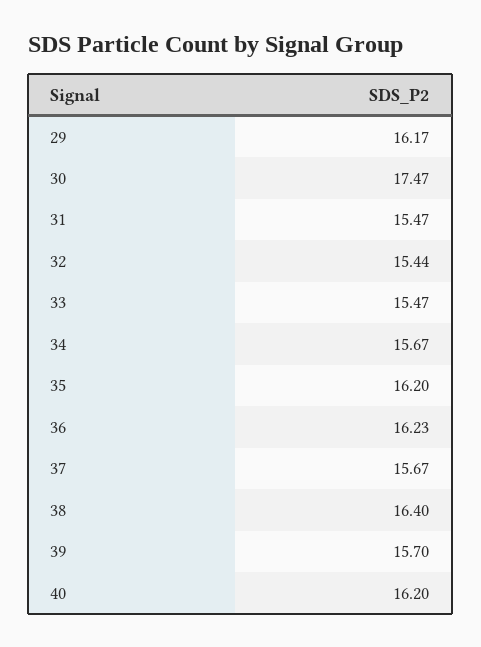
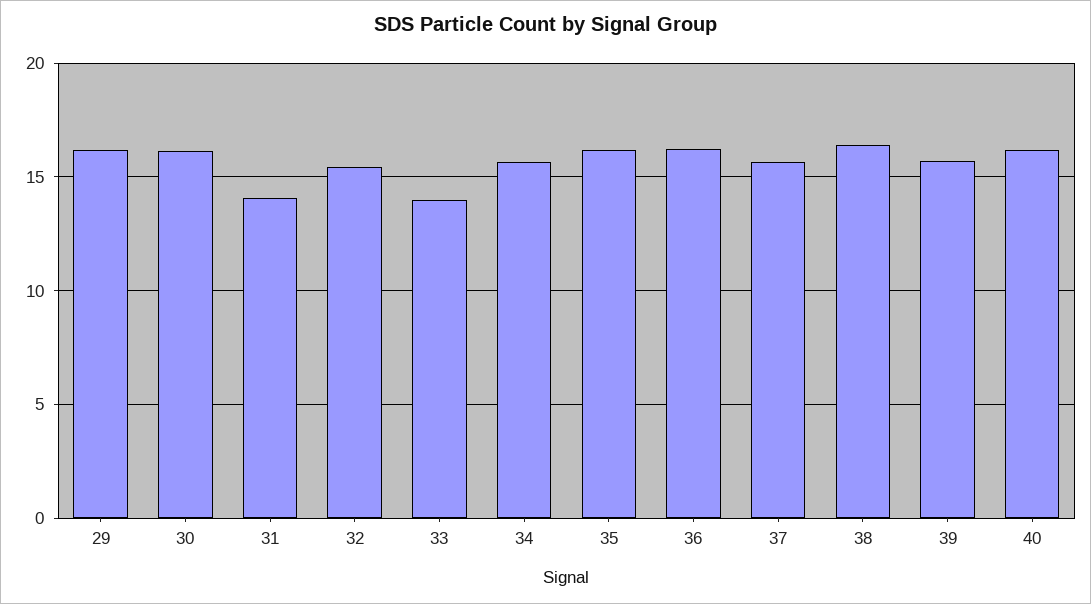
30: 17.47 -> 16
31: 15.47 -> 14
33: 15.47 -> 14

